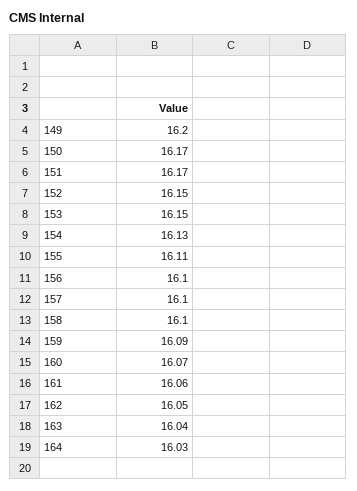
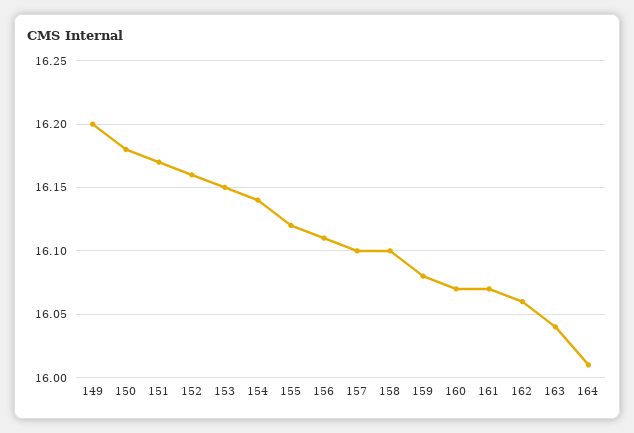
150: 16.17 -> 16.18
152: 16.15 -> 16.16
154: 16.13 -> 16.14
155: 16.11 -> 16.12
156: 16.1 -> 16.11
159: 16.09 -> 16.08
161: 16.06 -> 16.07
162: 16.05 -> 16.06
164: 16.03 -> 16.01

